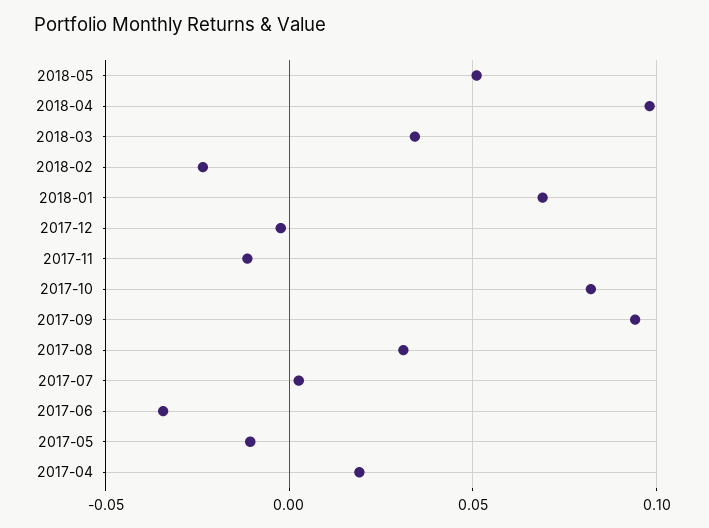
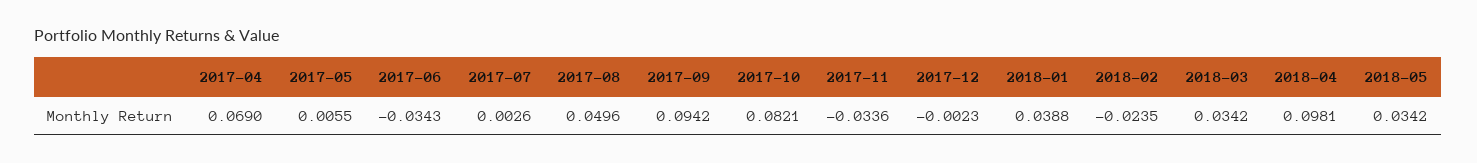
2018-05: 0.05 -> 0.0342
2018-01: 0.07 -> 0.0388
2017-11: -0.01 -> -0.0336
2017-08: 0.03 -> 0.0496
2017-05: -0.01 -> 0.0055
2017-04: 0.02 -> 0.069

